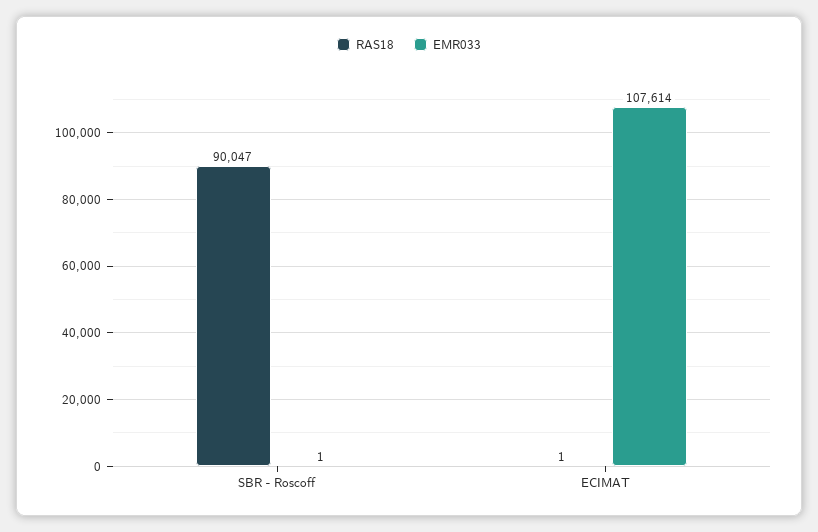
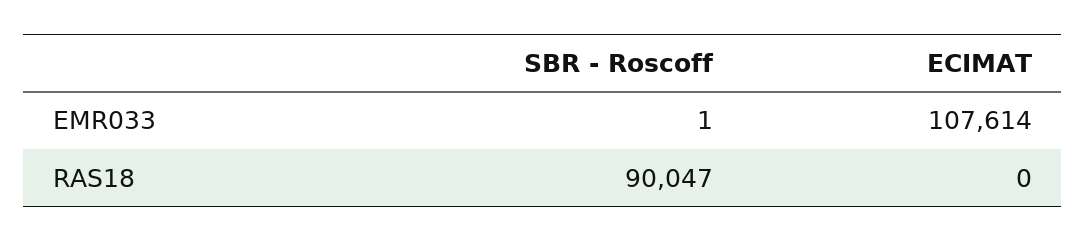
RAS18, ECIMAT: 1 -> 0

